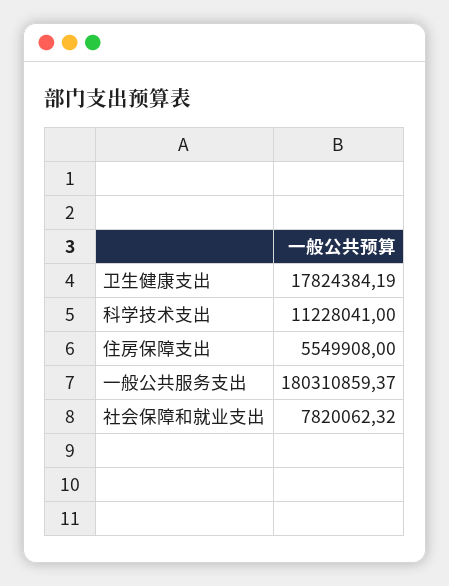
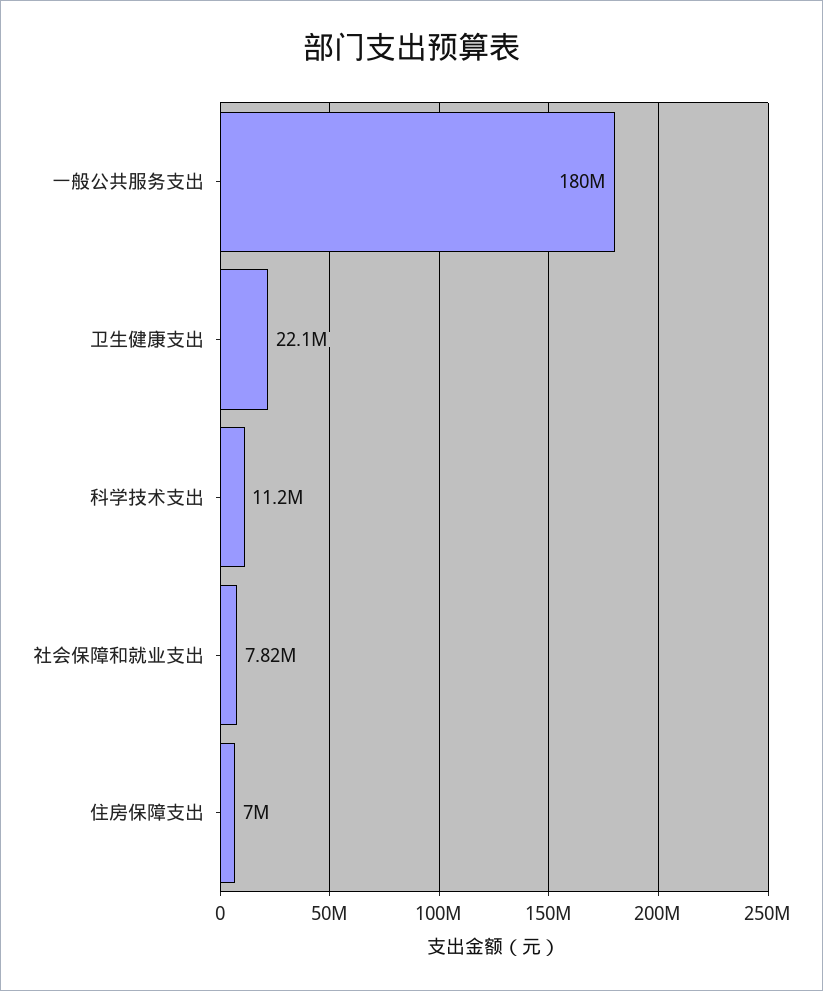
卫生健康支出: 17824384.19 -> 22100000
住房保障支出: 5549908 -> 7000000

